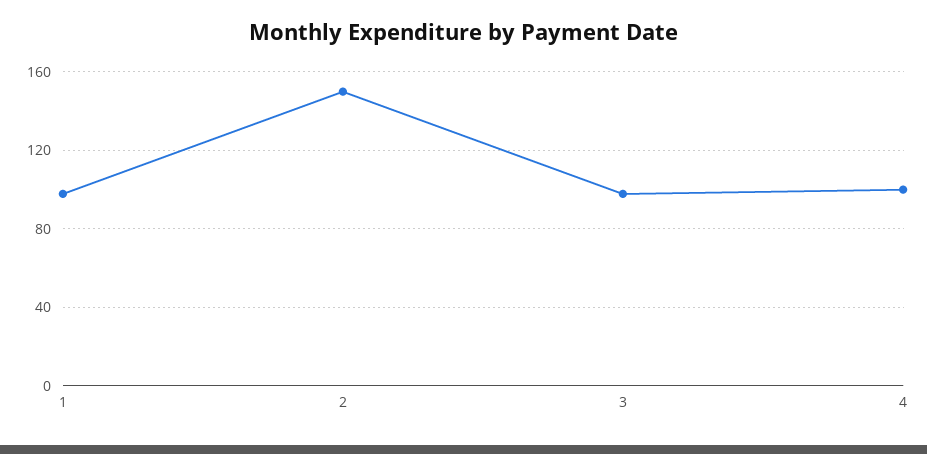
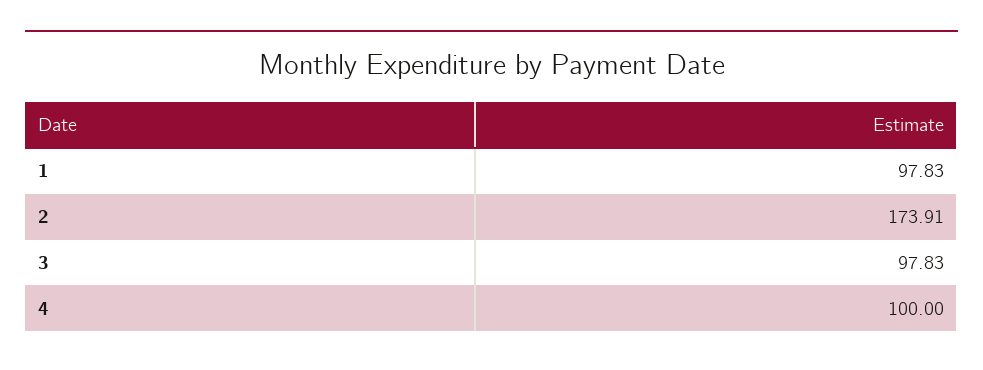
2: 150 -> 173.91

